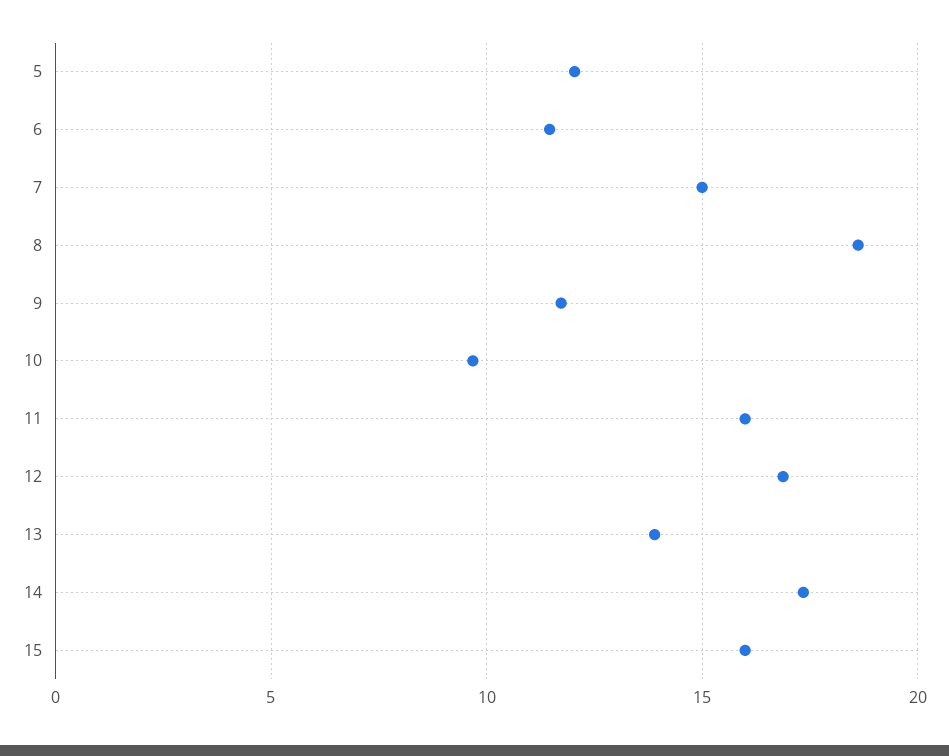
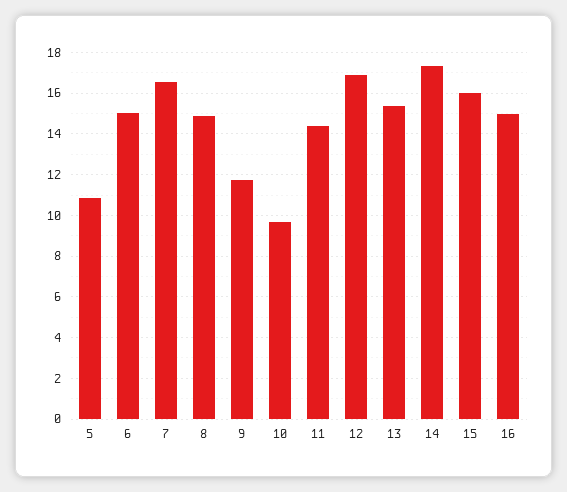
5: 12 -> 11
6: 11.5 -> 15
7: 15 -> 16.5
8: 18.5 -> 15
11: 16 -> 14.5
13: 14 -> 15.5
16: none -> 15

